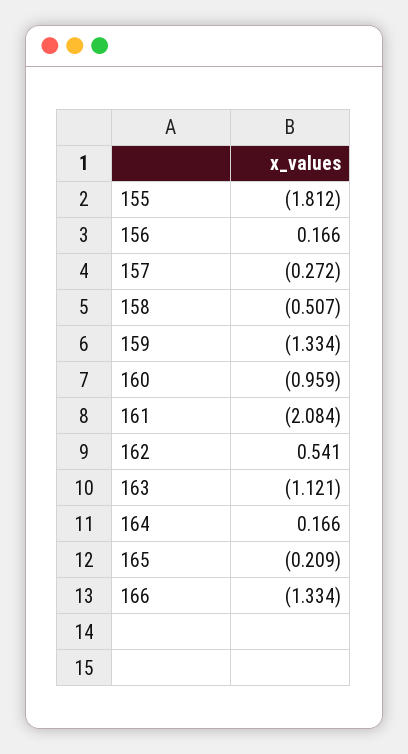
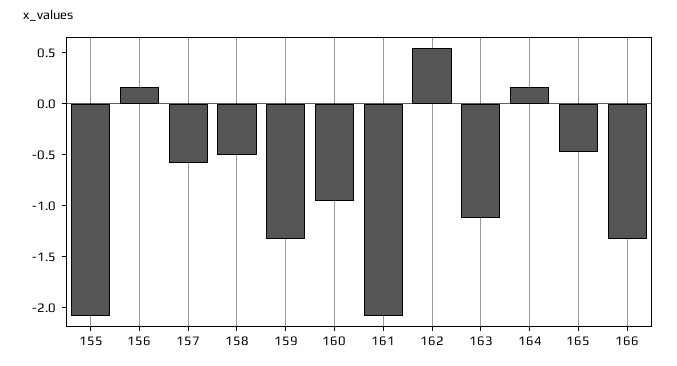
155: -1.812 -> -2.1
157: -0.272 -> -0.6
165: -0.209 -> -0.5

